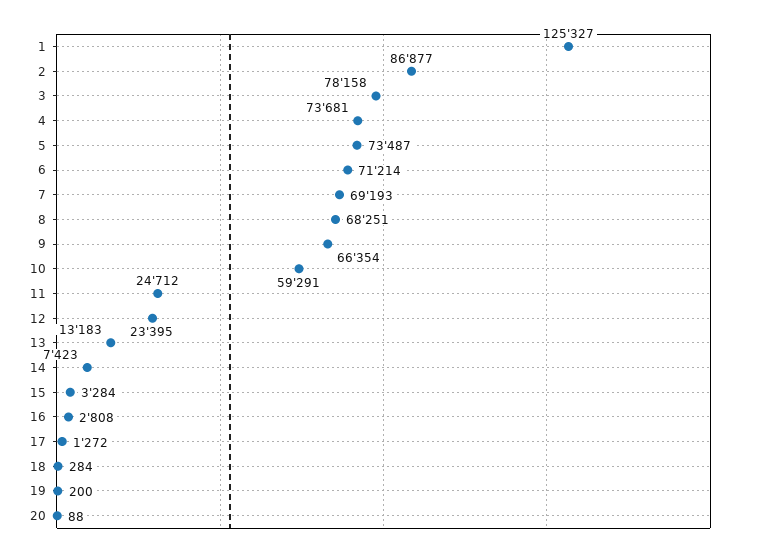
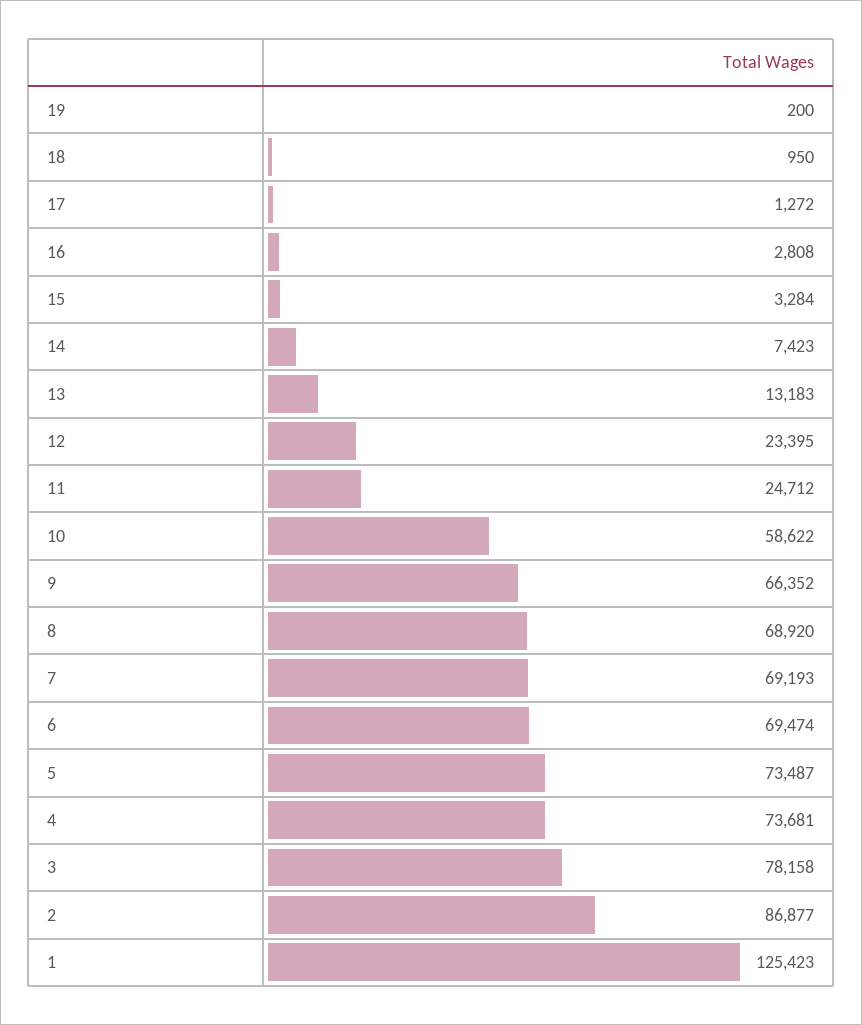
1: 125327 -> 125423
6: 71214 -> 69474
8: 68251 -> 68920
9: 66354 -> 66352
10: 59291 -> 58622
18: 284 -> 950
20: 88 -> none

